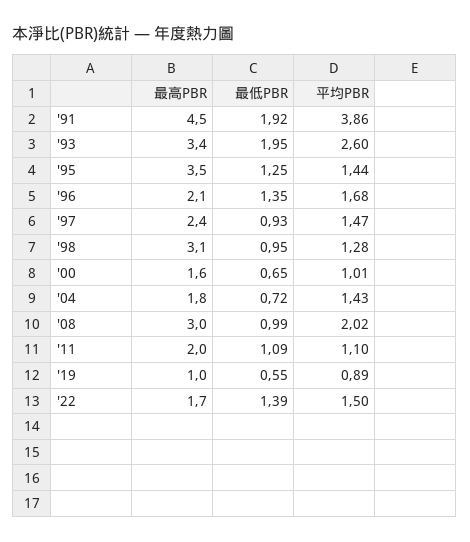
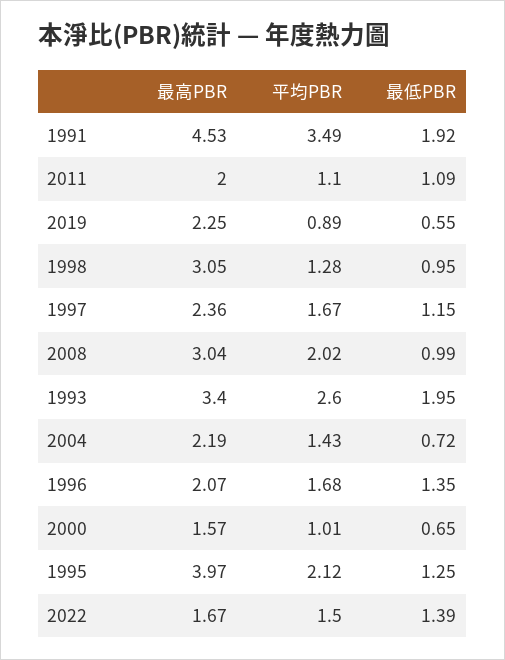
平均PBR, '91: 3.86 -> 3.49
最高PBR, '95: 3.5 -> 3.97
平均PBR, '95: 1.44 -> 2.12
最低PBR, '97: 0.93 -> 1.15
平均PBR, '97: 1.47 -> 1.67
最高PBR, '04: 1.8 -> 2.19
最高PBR, '19: 1 -> 2.25

